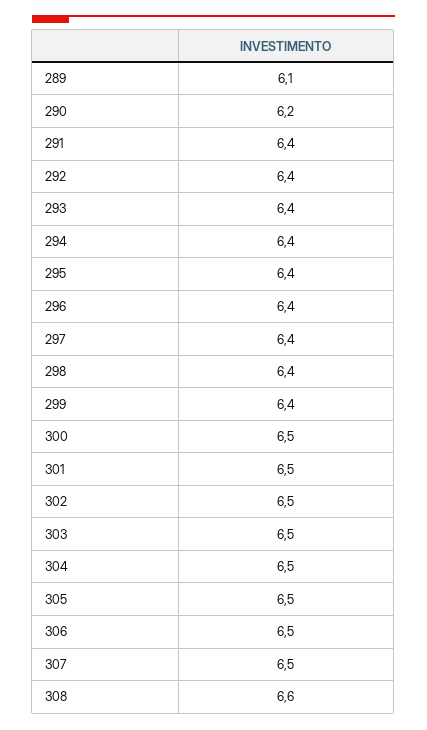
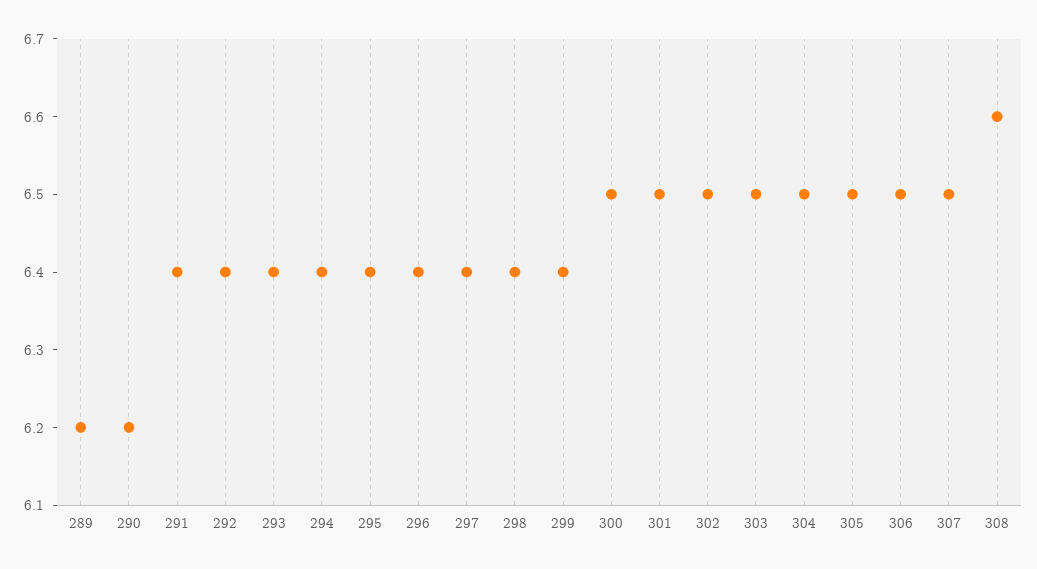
289: 6.1 -> 6.2

